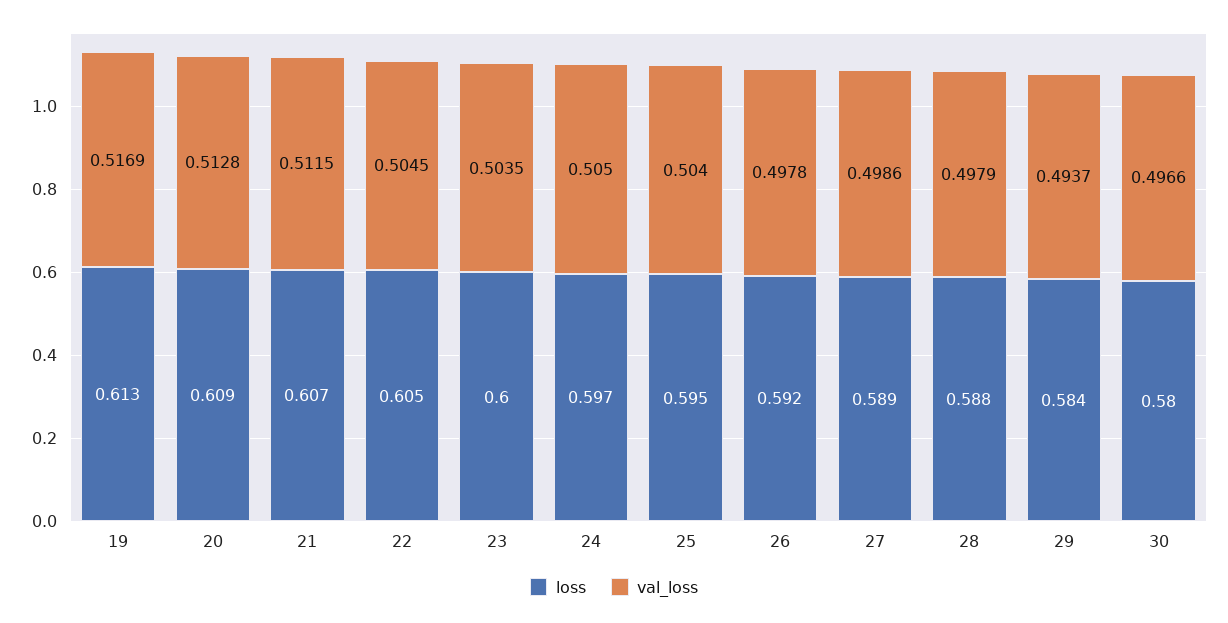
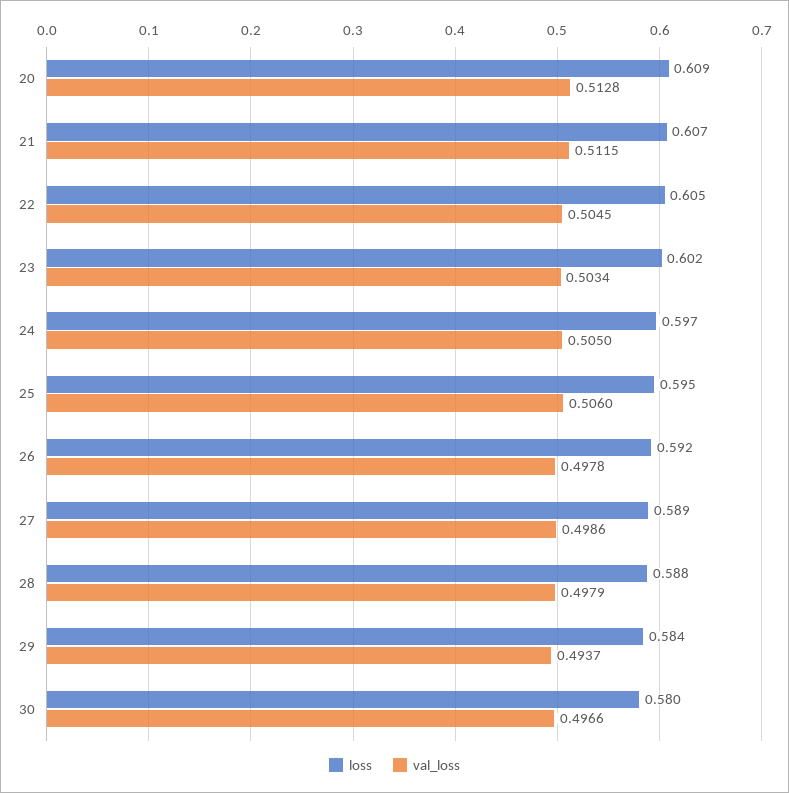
loss, 19: 0.613 -> none
val_loss, 19: 0.5169 -> none
loss, 23: 0.6 -> 0.602
val_loss, 23: 0.5035 -> 0.5034
val_loss, 25: 0.504 -> 0.506

